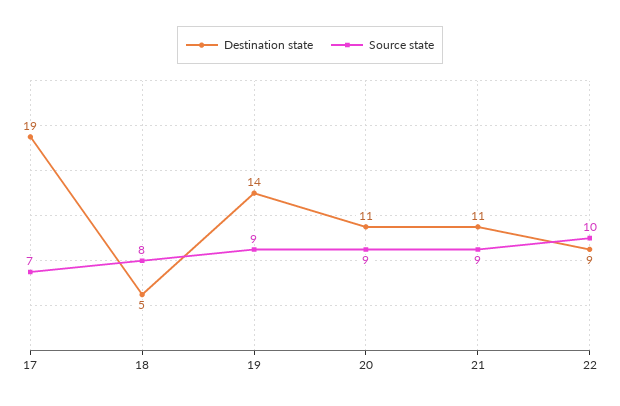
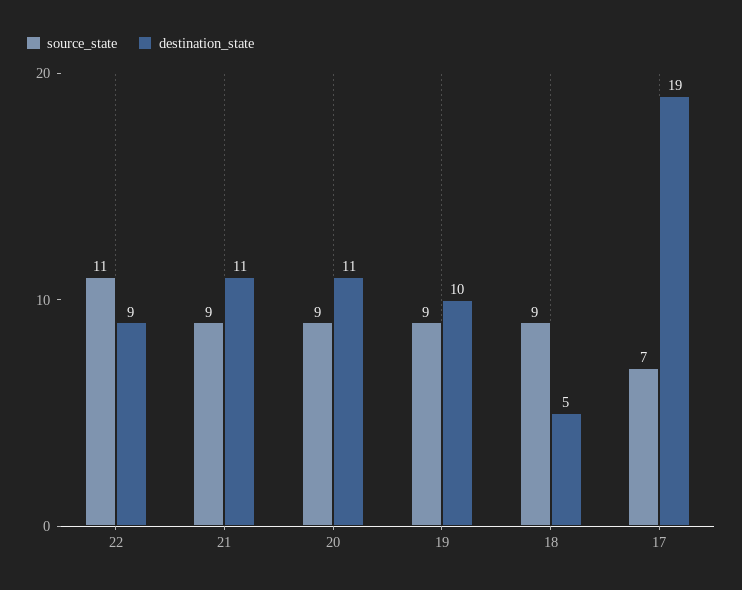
Source state, 18: 8 -> 9
Destination state, 19: 14 -> 10
Source state, 22: 10 -> 11

